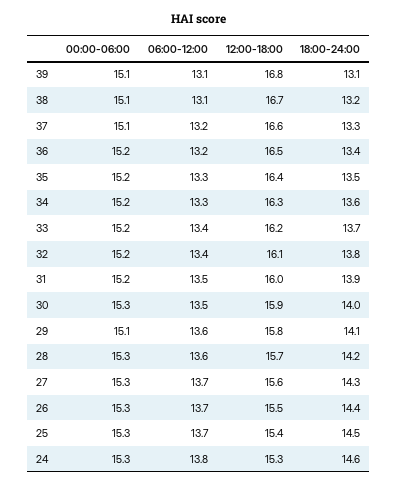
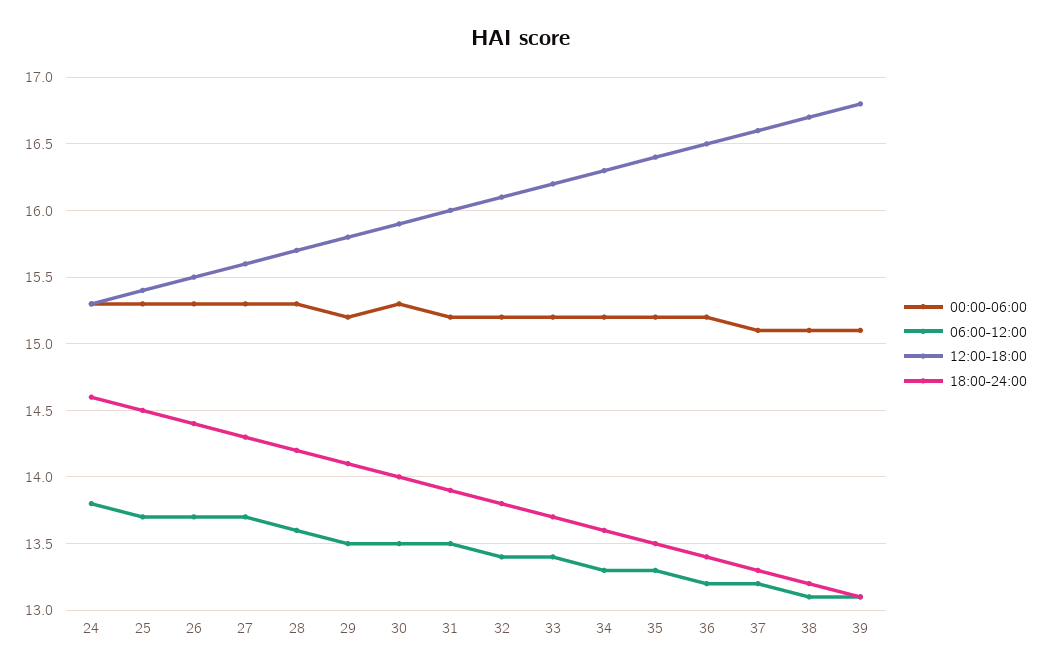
00:00-06:00, 29: 15.1 -> 15.2
06:00-12:00, 29: 13.6 -> 13.5

